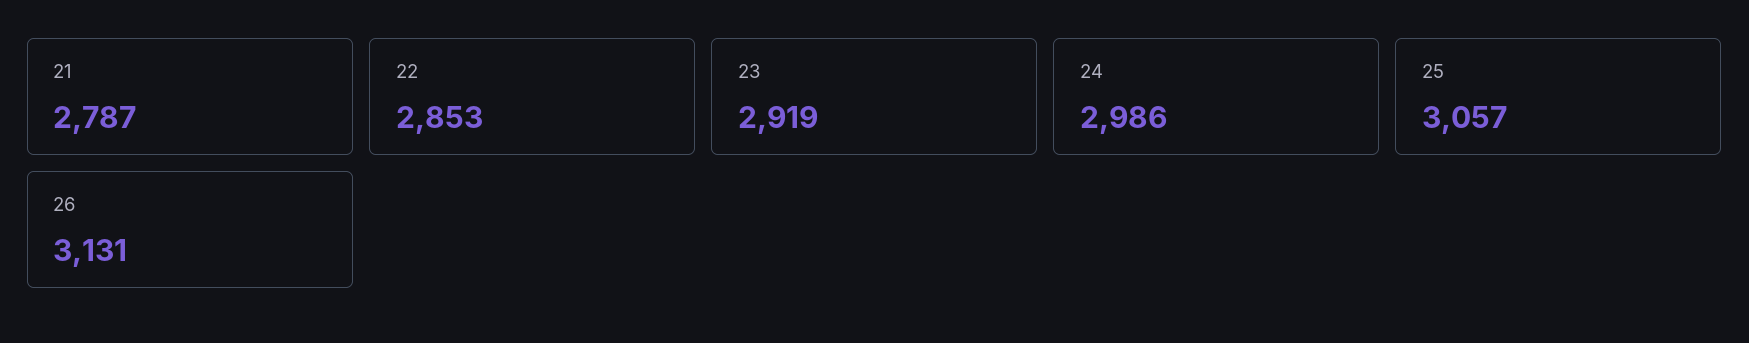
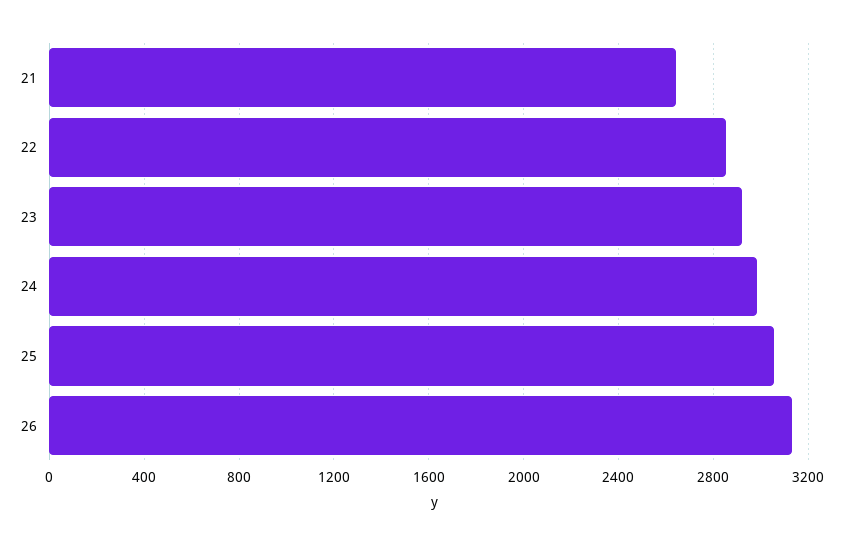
21: 2787 -> 2650

